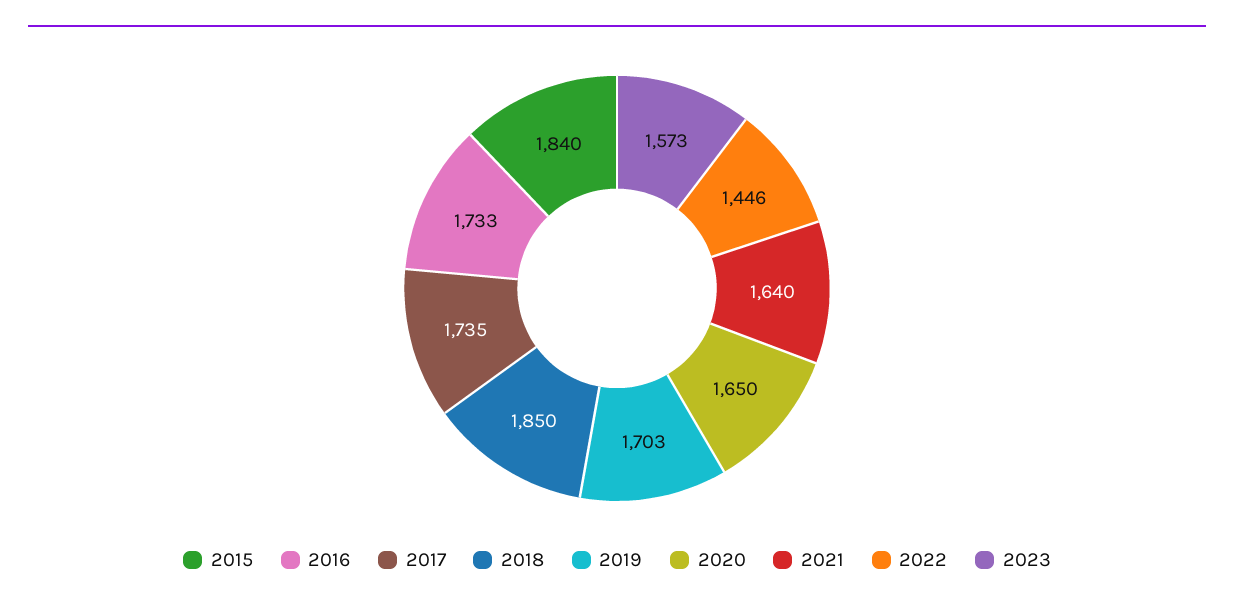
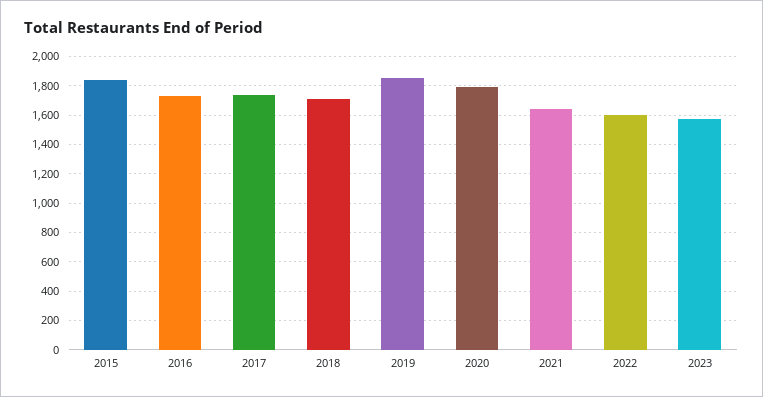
2018: 1850 -> 1700
2019: 1703 -> 1850
2020: 1650 -> 1800
2022: 1446 -> 1600

